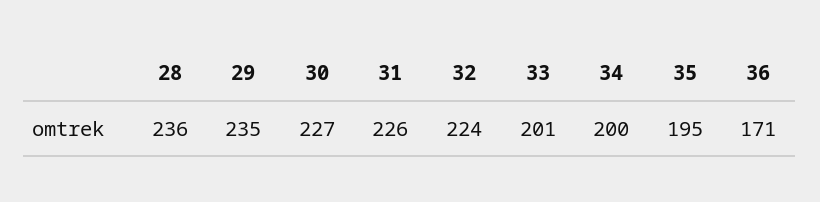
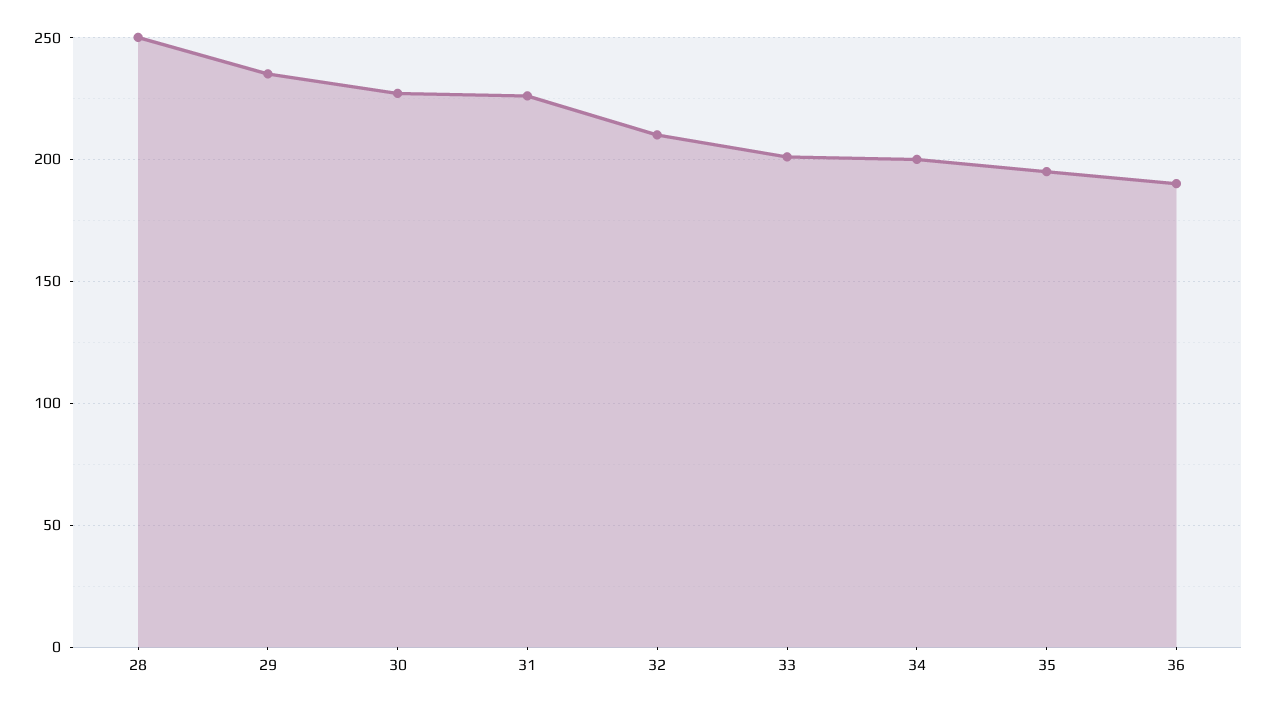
28: 236 -> 250
32: 224 -> 210
36: 171 -> 190

